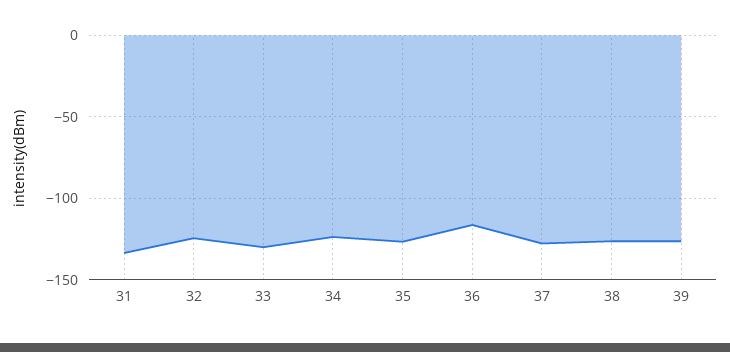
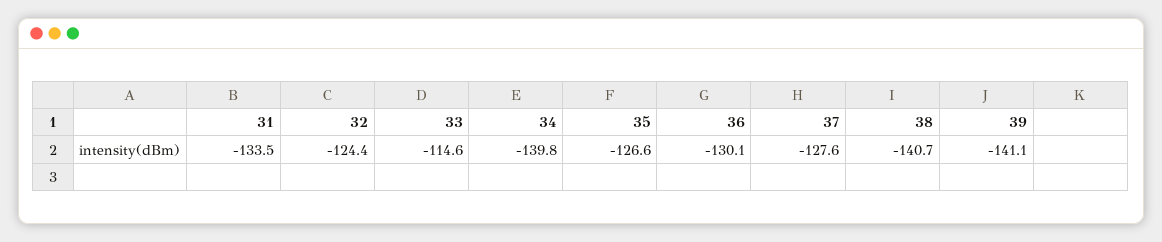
33: -130 -> -114.6
34: -125 -> -139.8
36: -115 -> -130.1
38: -125 -> -140.7
39: -125 -> -141.1

